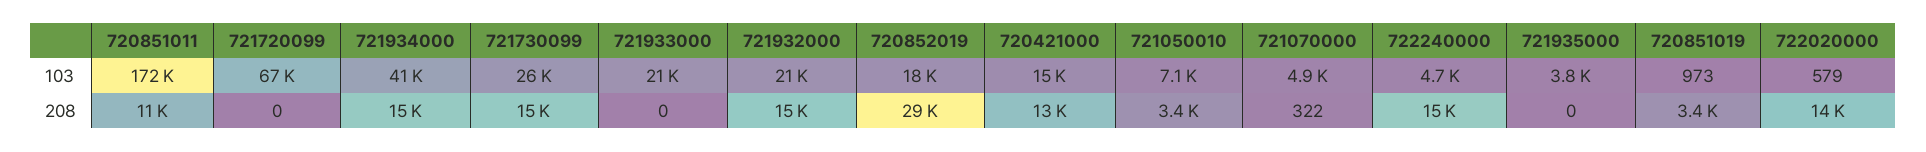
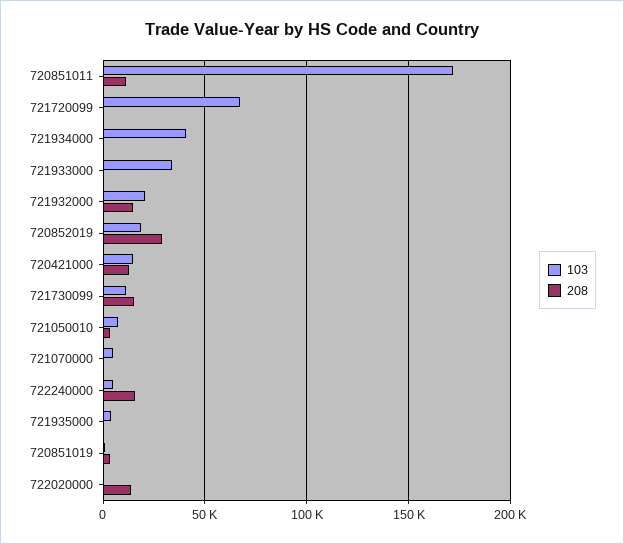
103, 721730099: 26000 -> 10000
103, 721933000: 21000 -> 35000
208, 721934000: 15000 -> 0

